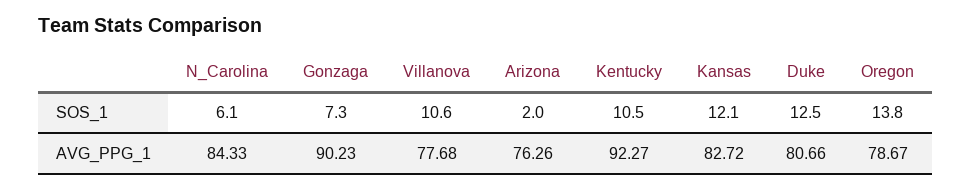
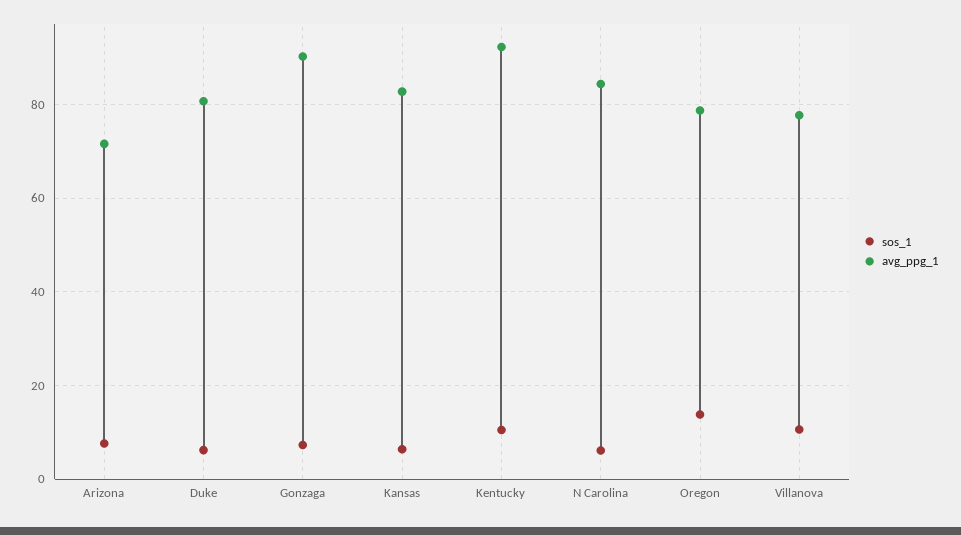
SOS_1, Arizona: 2 -> 8
SOS_1, Kansas: 12.1 -> 6
SOS_1, Duke: 12.5 -> 6
AVG_PPG_1, Arizona: 76.26 -> 72

